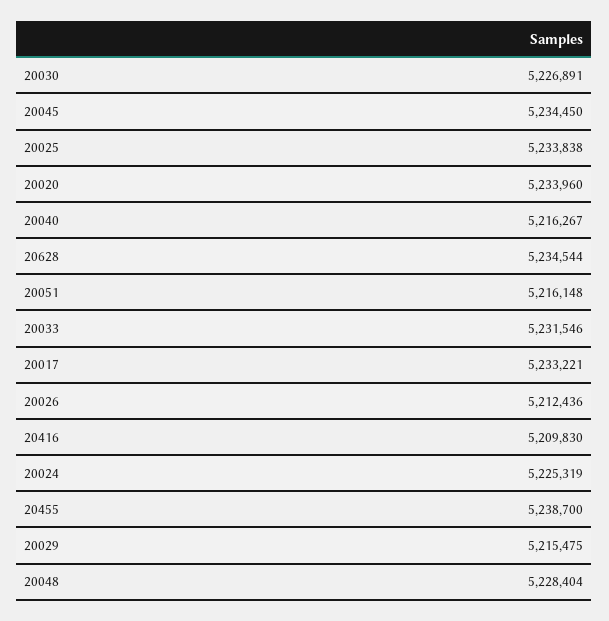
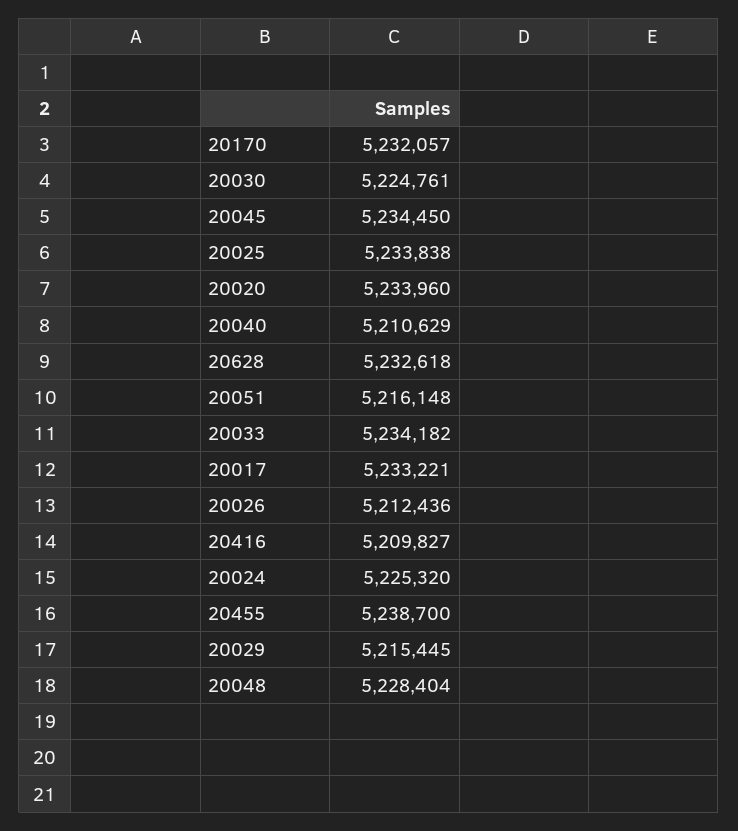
20030: 5226891 -> 5224761
20040: 5216267 -> 5210629
20628: 5234544 -> 5232618
20033: 5231546 -> 5234182
20416: 5209830 -> 5209827
20024: 5225319 -> 5225320
20029: 5215475 -> 5215445
20170: none -> 5232057

